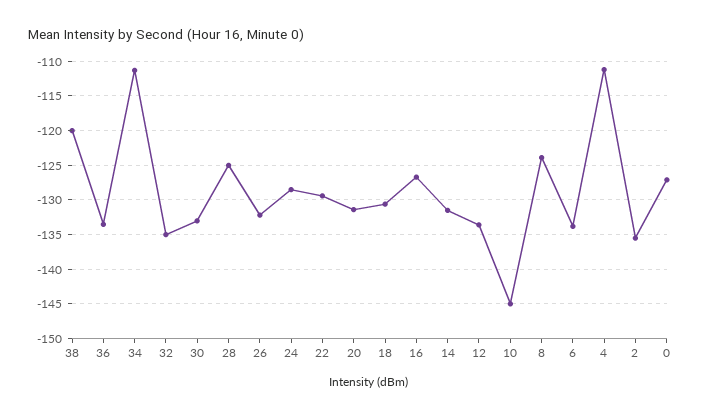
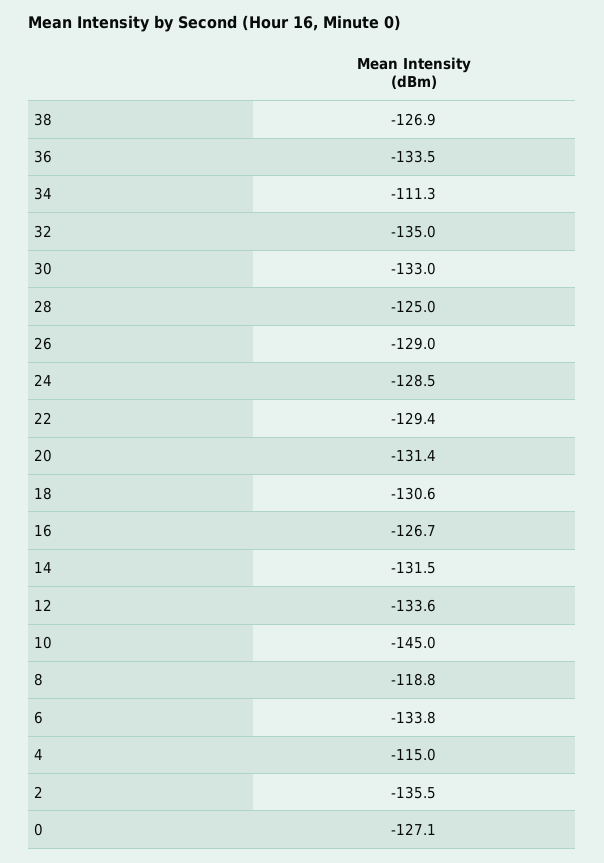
38: -120 -> -126.9
26: -132 -> -129
8: -124 -> -118.8
4: -111 -> -115

